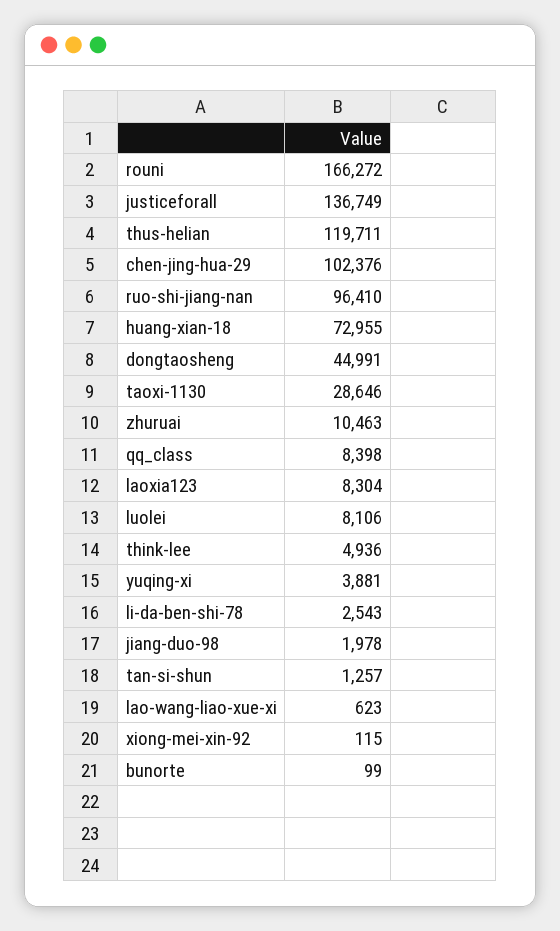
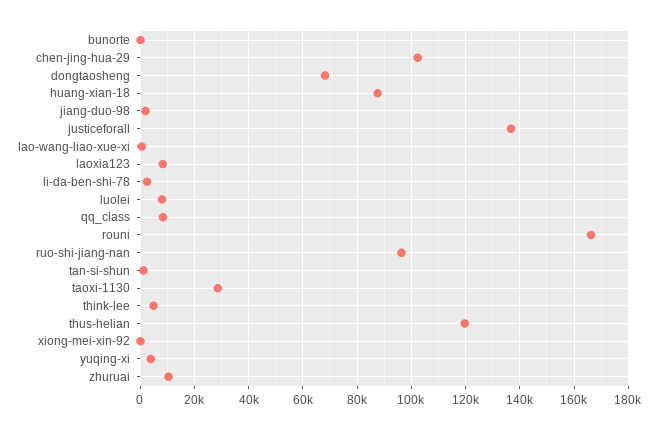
huang-xian-18: 72955 -> 87500
dongtaosheng: 44991 -> 67500

